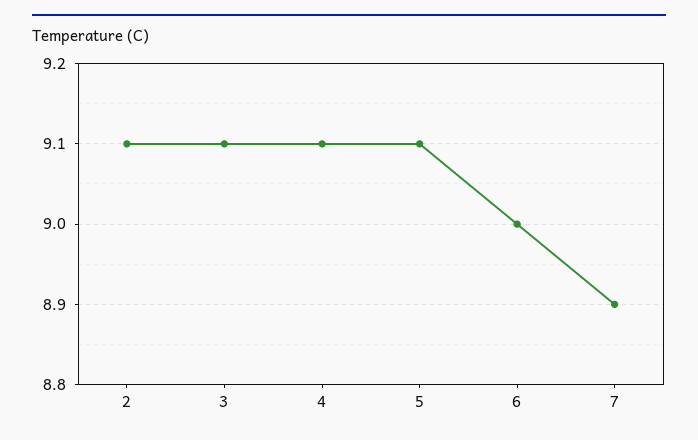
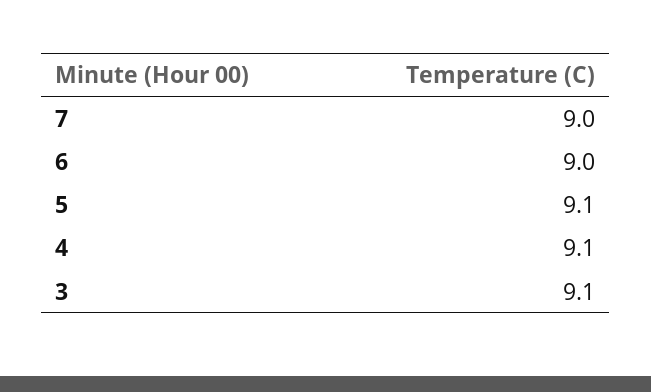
2: 9.1 -> none
7: 8.9 -> 9

